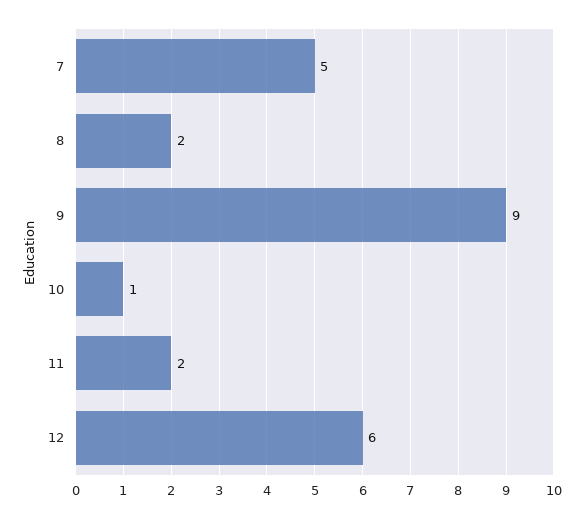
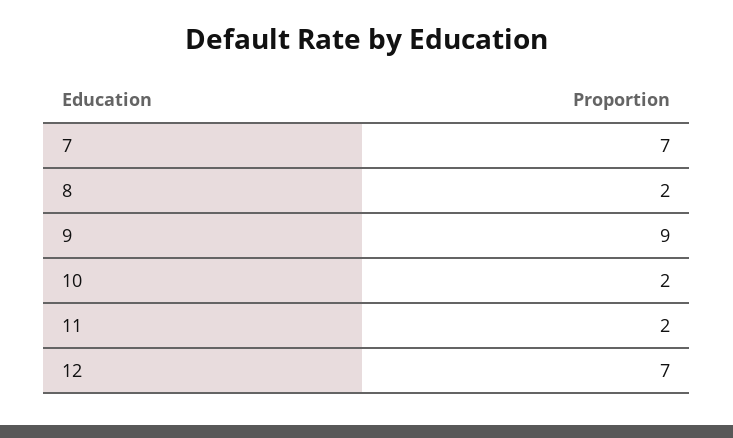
7: 5 -> 7
10: 1 -> 2
12: 6 -> 7

